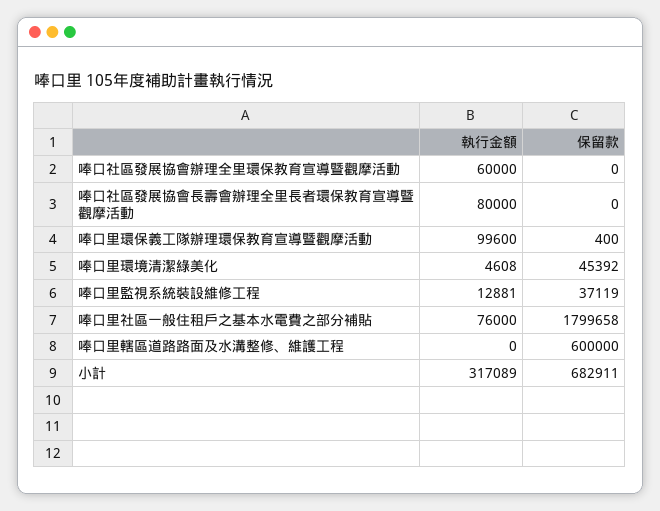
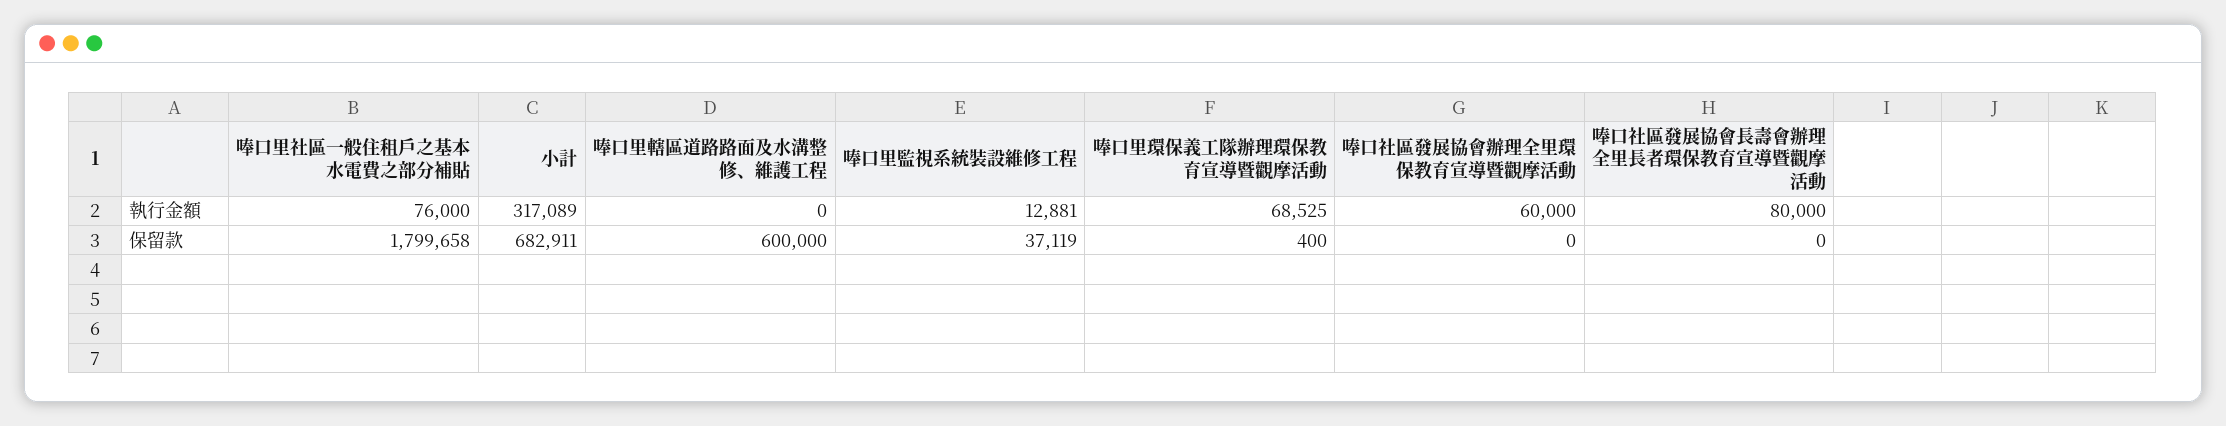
執行金額, 唪口里環保義工隊辦理環保教育宣導暨觀摩活動: 99600 -> 68525
執行金額, 唪口里環境清潔綠美化: 4608 -> none
保留款, 唪口里環境清潔綠美化: 45392 -> none

